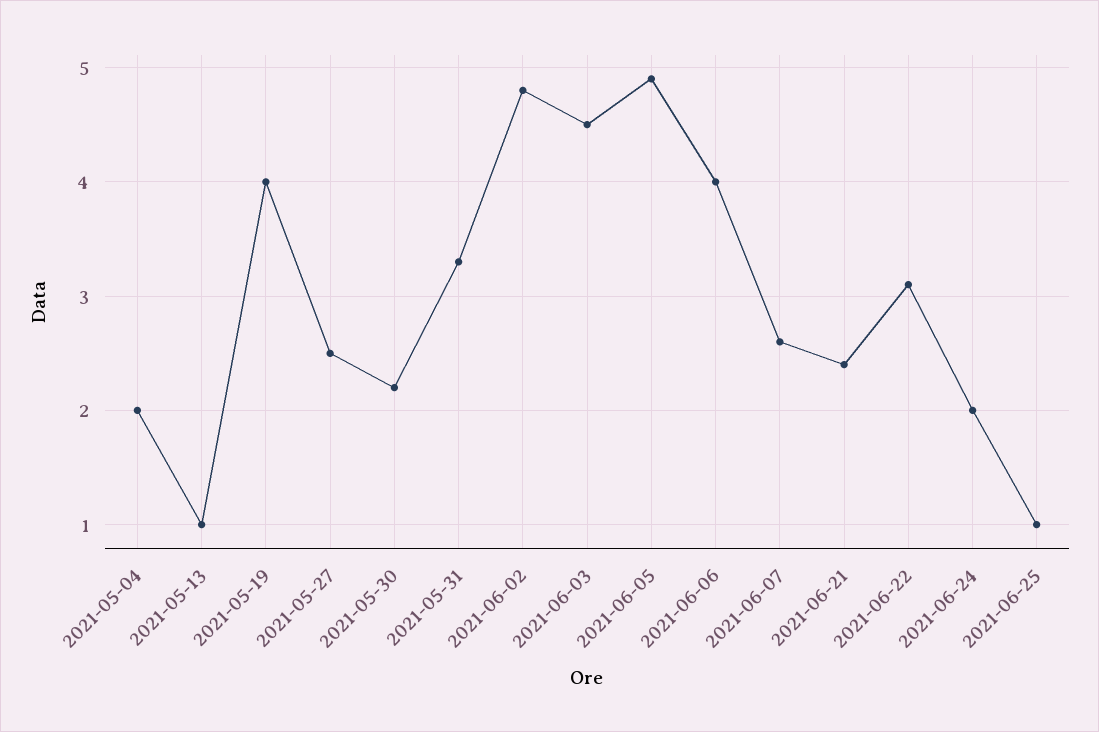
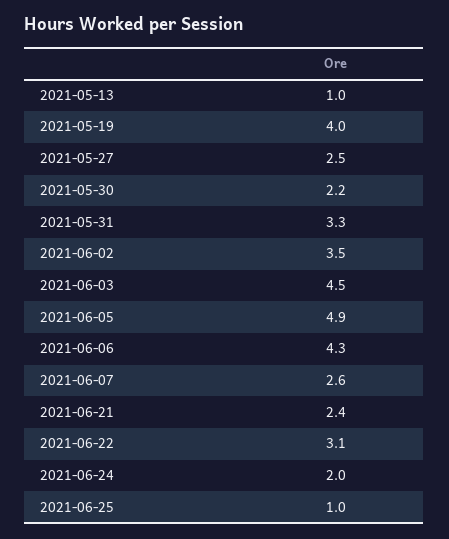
2021-05-04: 2 -> none
2021-06-02: 4.8 -> 3.5
2021-06-06: 4 -> 4.3

